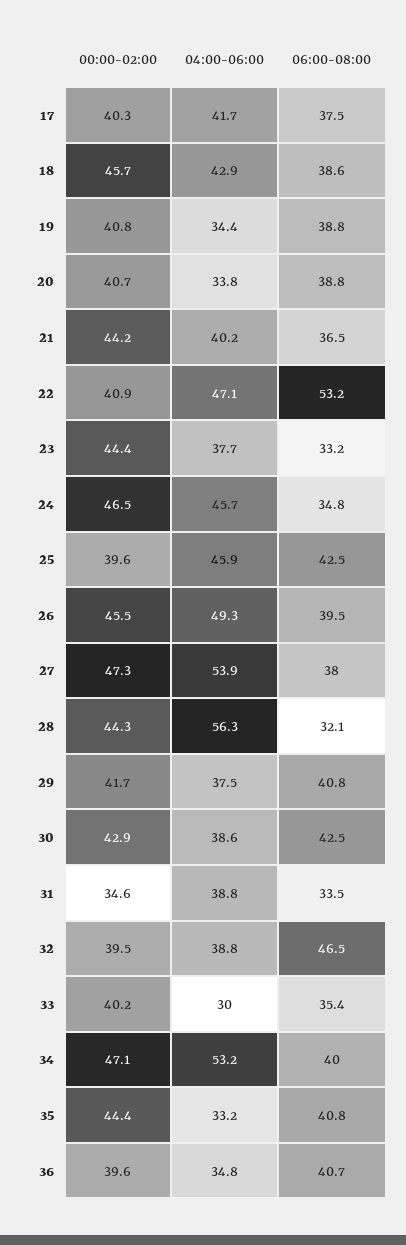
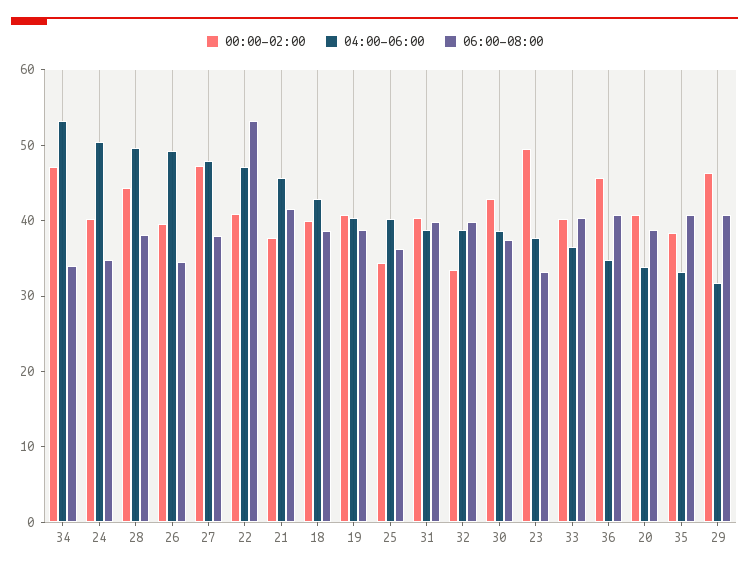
00:00-02:00, 17: 40.3 -> none
04:00-06:00, 17: 41.7 -> none
06:00-08:00, 17: 37.5 -> none
00:00-02:00, 18: 45.7 -> 40
04:00-06:00, 19: 34.4 -> 40
00:00-02:00, 21: 44.2 -> 38
04:00-06:00, 21: 40.2 -> 46
06:00-08:00, 21: 36.5 -> 42
00:00-02:00, 23: 44.4 -> 50
00:00-02:00, 24: 46.5 -> 40
04:00-06:00, 24: 45.7 -> 50
00:00-02:00, 25: 39.6 -> 34
04:00-06:00, 25: 45.9 -> 40
06:00-08:00, 25: 42.5 -> 36
00:00-02:00, 26: 45.5 -> 40
06:00-08:00, 26: 39.5 -> 34
04:00-06:00, 27: 53.9 -> 48
04:00-06:00, 28: 56.3 -> 50
06:00-08:00, 28: 32.1 -> 38
00:00-02:00, 29: 41.7 -> 46
04:00-06:00, 29: 37.5 -> 32
06:00-08:00, 30: 42.5 -> 38
00:00-02:00, 31: 34.6 -> 40
06:00-08:00, 31: 33.5 -> 40
00:00-02:00, 32: 39.5 -> 34
06:00-08:00, 32: 46.5 -> 40
04:00-06:00, 33: 30 -> 36
06:00-08:00, 33: 35.4 -> 40
06:00-08:00, 34: 40 -> 34
00:00-02:00, 35: 44.4 -> 38
00:00-02:00, 36: 39.6 -> 46

